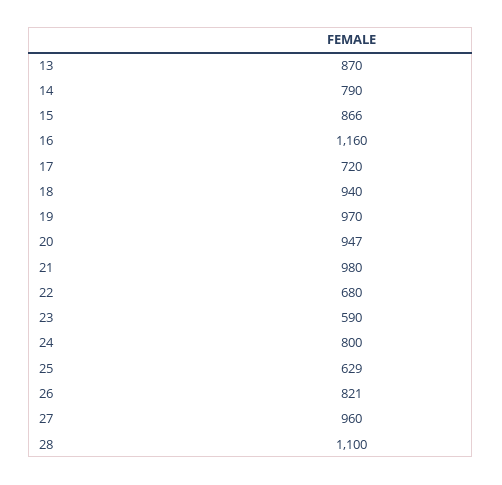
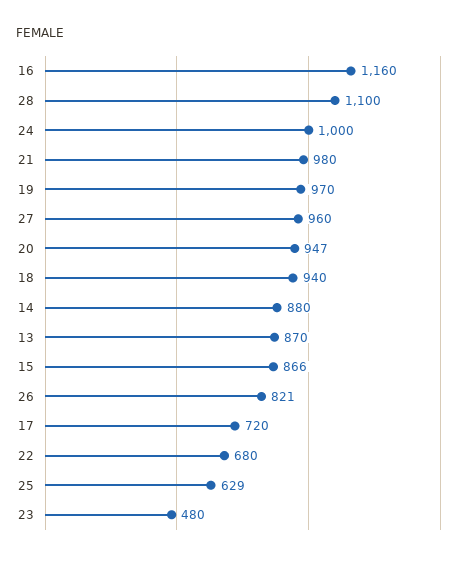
14: 790 -> 880
23: 590 -> 480
24: 800 -> 1000

